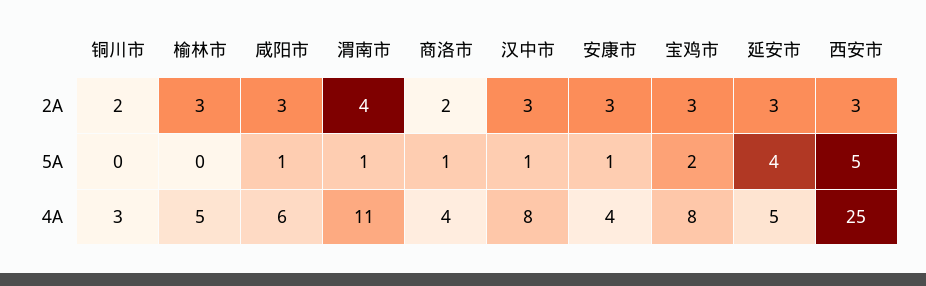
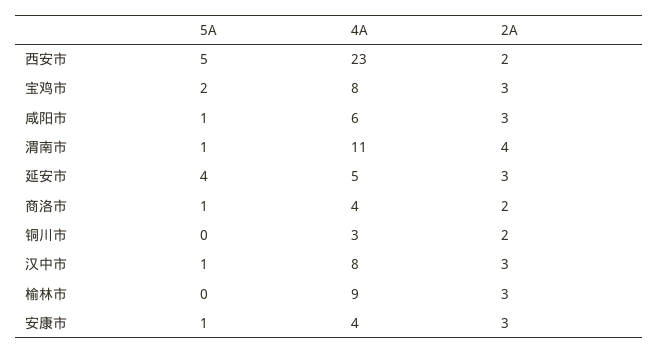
西安市, 2A: 3 -> 2
榆林市, 4A: 5 -> 9
西安市, 4A: 25 -> 23

